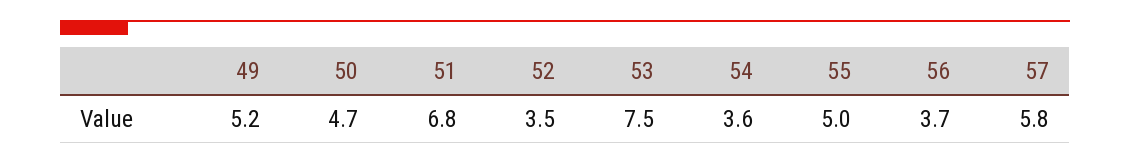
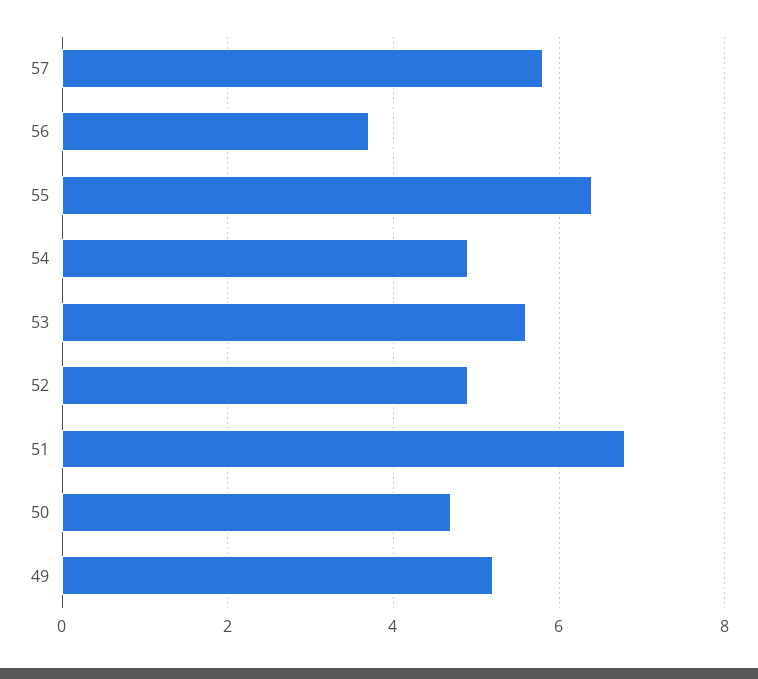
52: 3.5 -> 5
53: 7.5 -> 5.5
54: 3.6 -> 5
55: 5 -> 6.5

